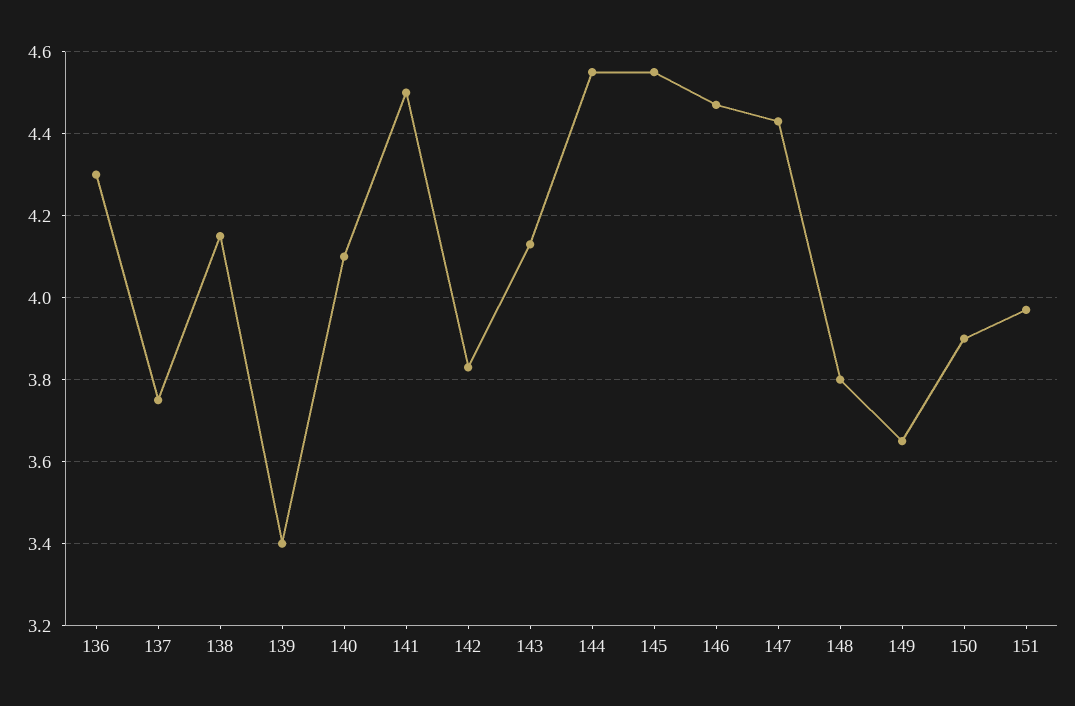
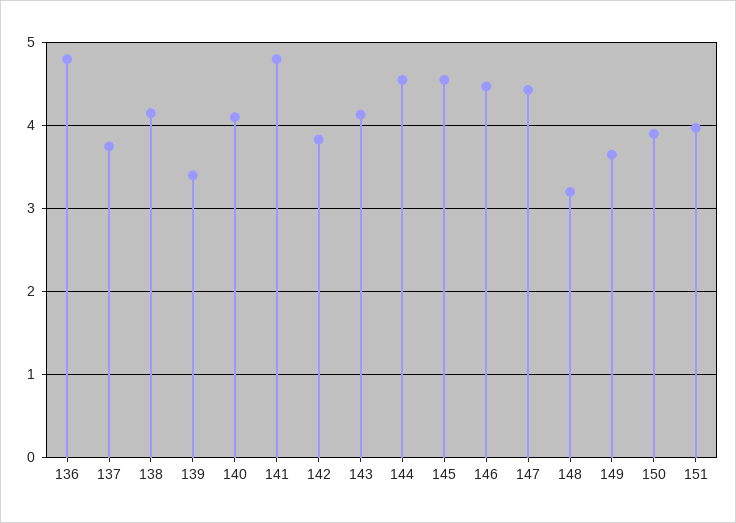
136: 4.3 -> 4.8
141: 4.5 -> 4.8
148: 3.8 -> 3.2

